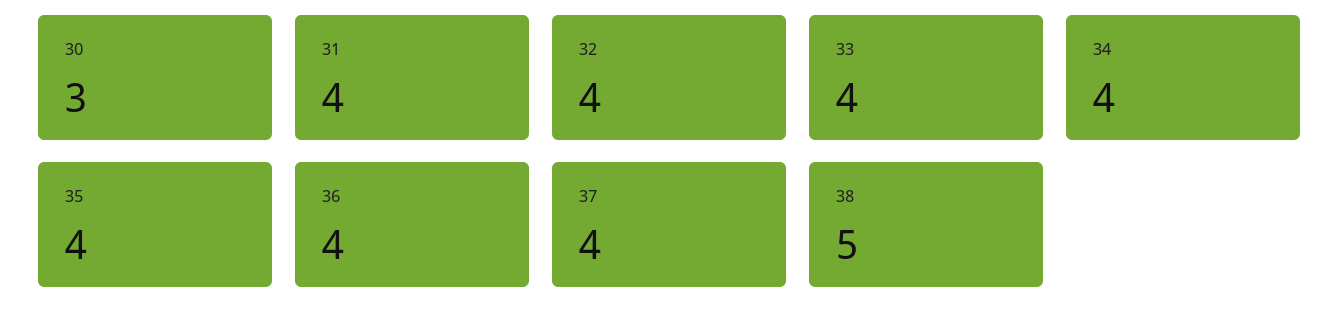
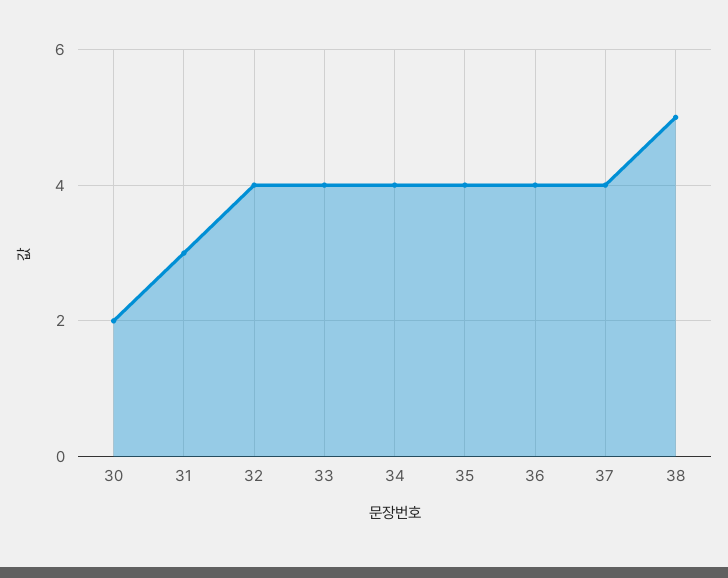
30: 3 -> 2
31: 4 -> 3

